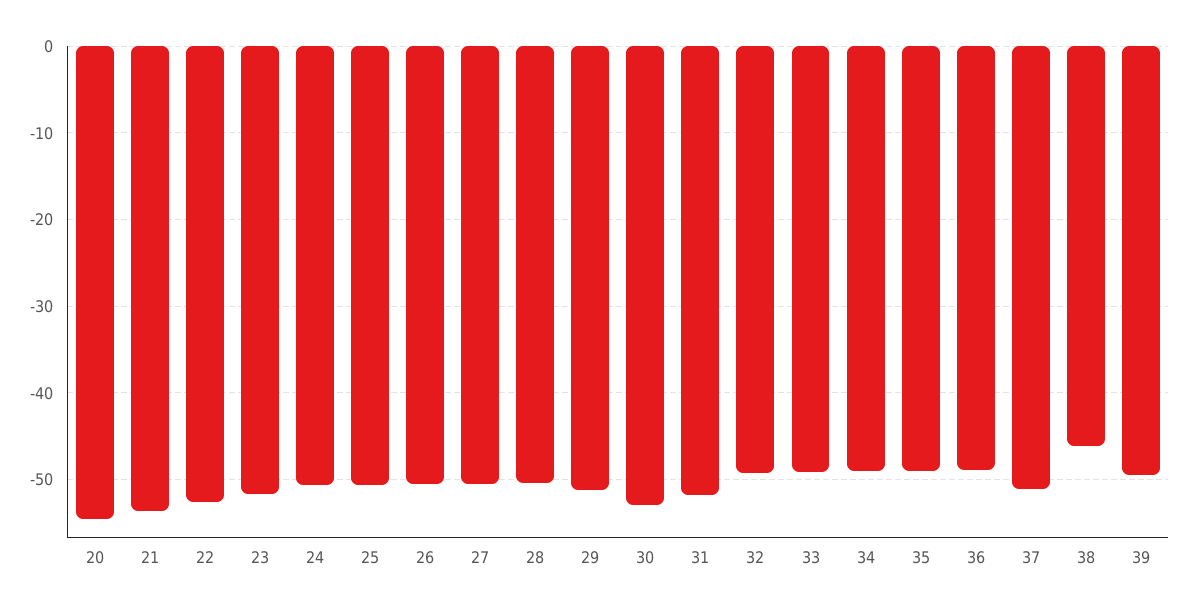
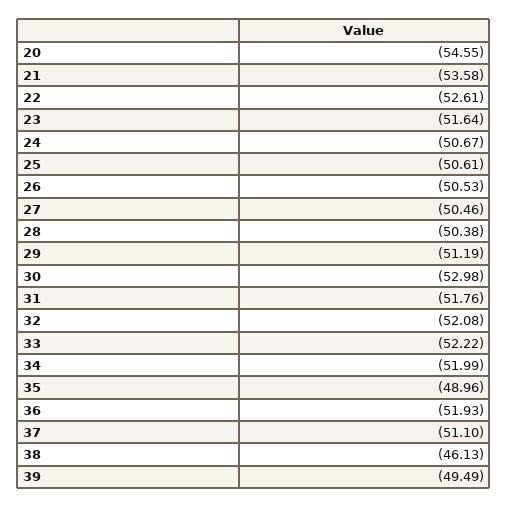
32: -49 -> -52.08
33: -49 -> -52.22
34: -49 -> -51.99
36: -49 -> -51.93

